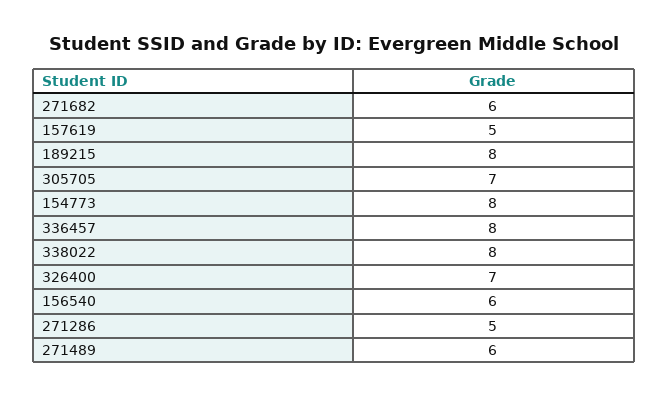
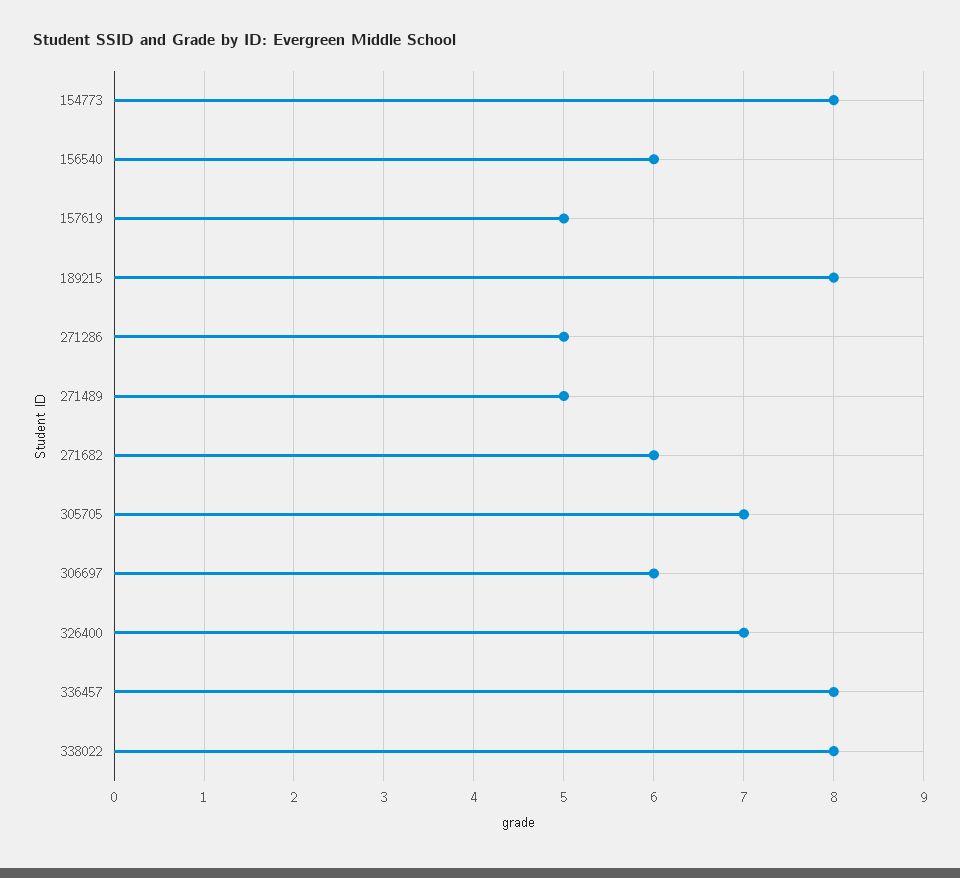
271489: 6 -> 5
306697: none -> 6

